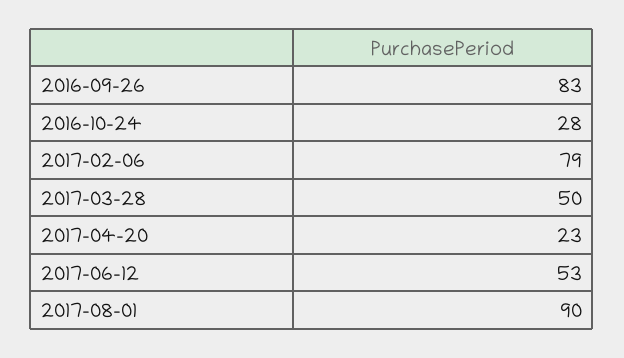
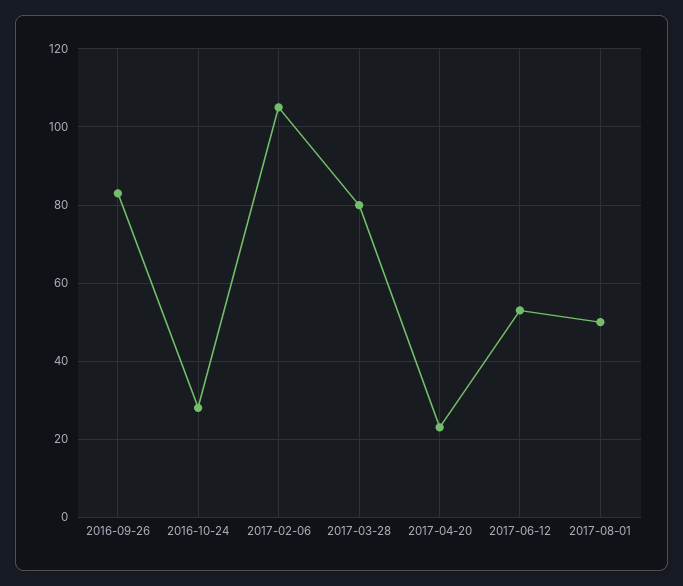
2017-02-06: 79 -> 105
2017-03-28: 50 -> 80
2017-08-01: 90 -> 50

